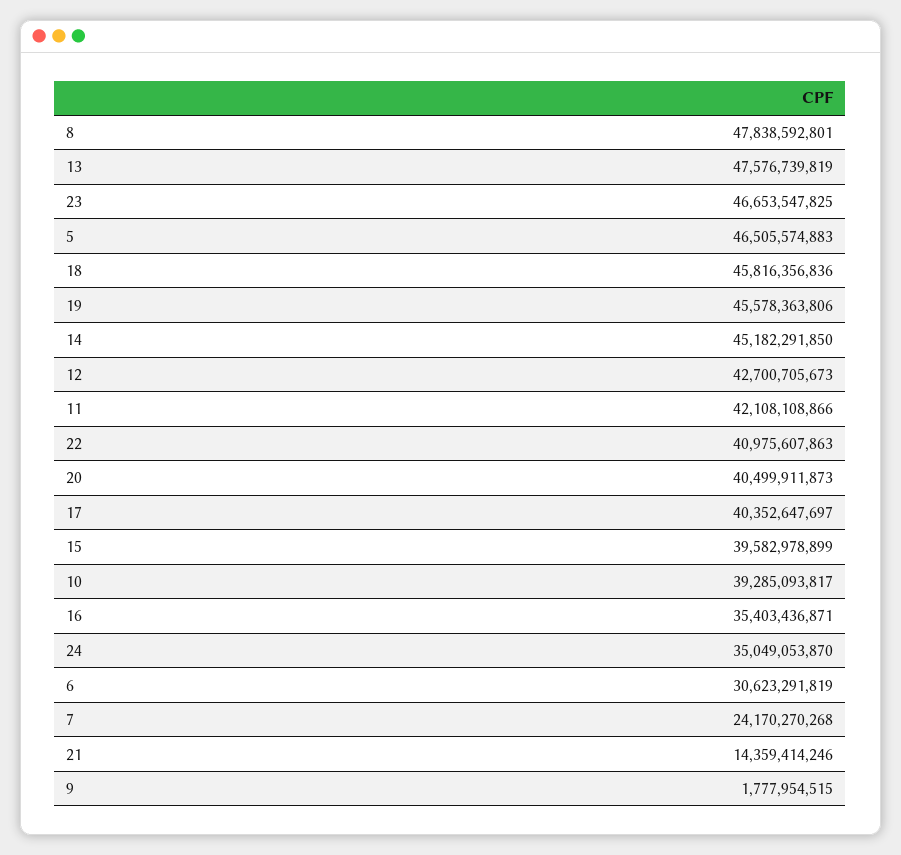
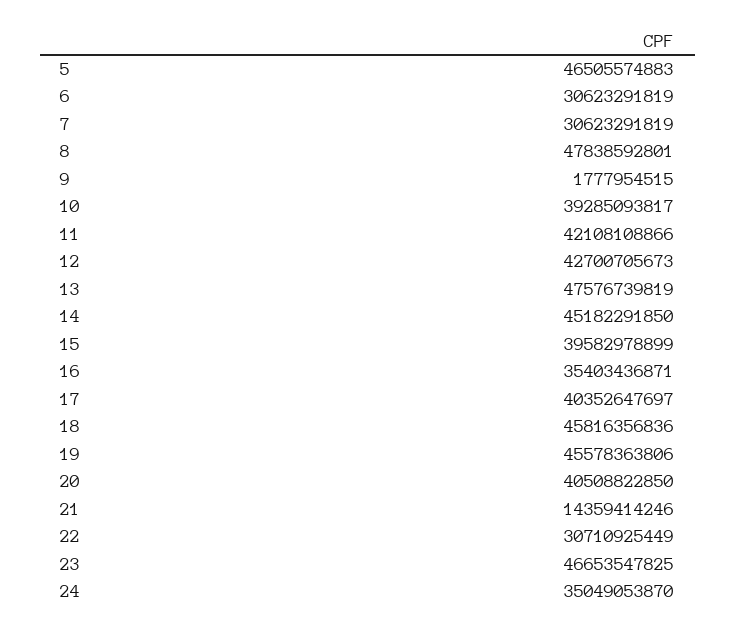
22: 40975607863 -> 30710925449
20: 40499911873 -> 40508822850
7: 24170270268 -> 30623291819

